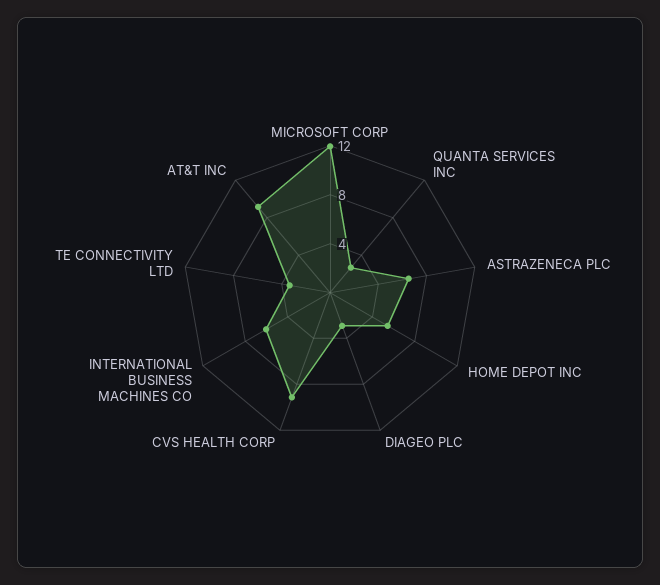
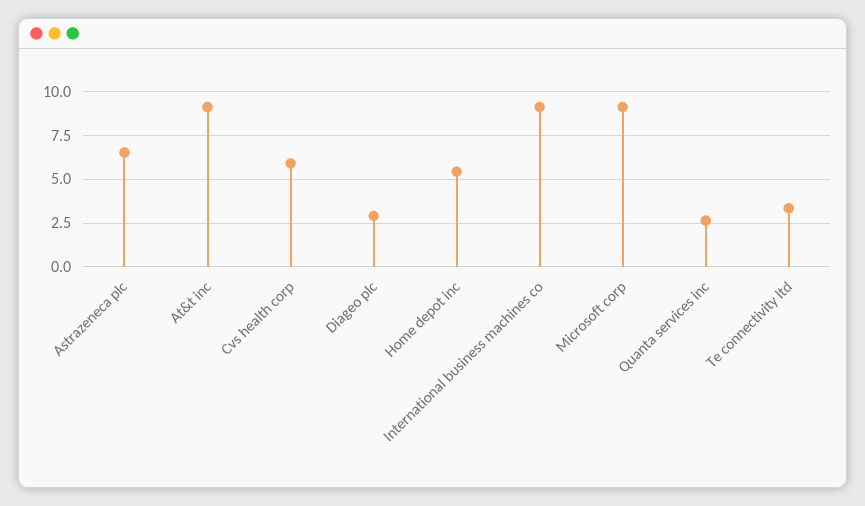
MICROSOFT CORP: 12 -> 9
CVS HEALTH CORP: 9 -> 6
INTERNATIONAL BUSINESS MACHINES CO: 6 -> 9

